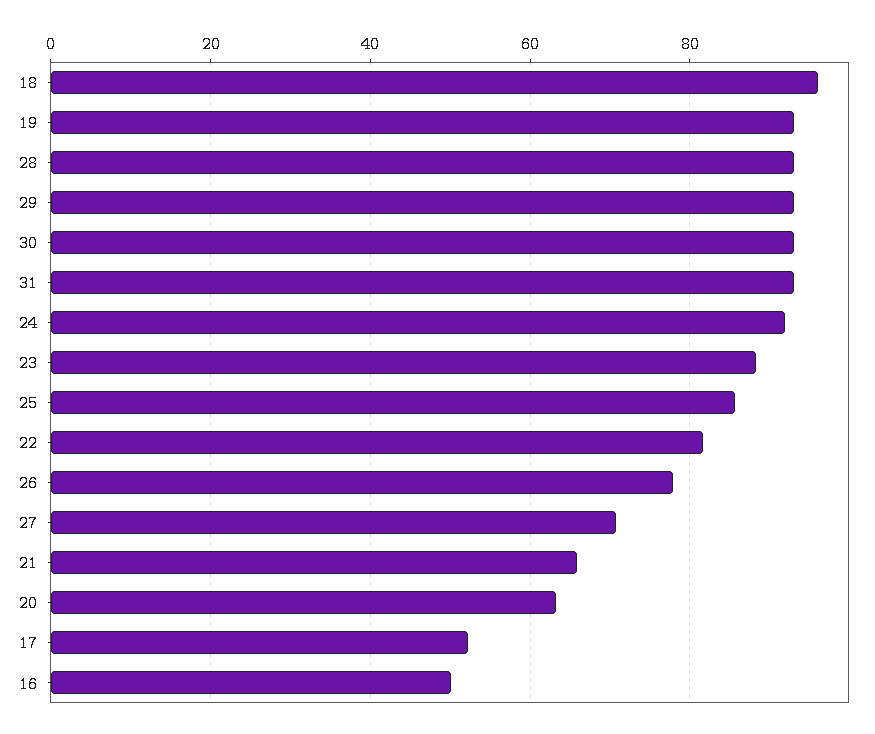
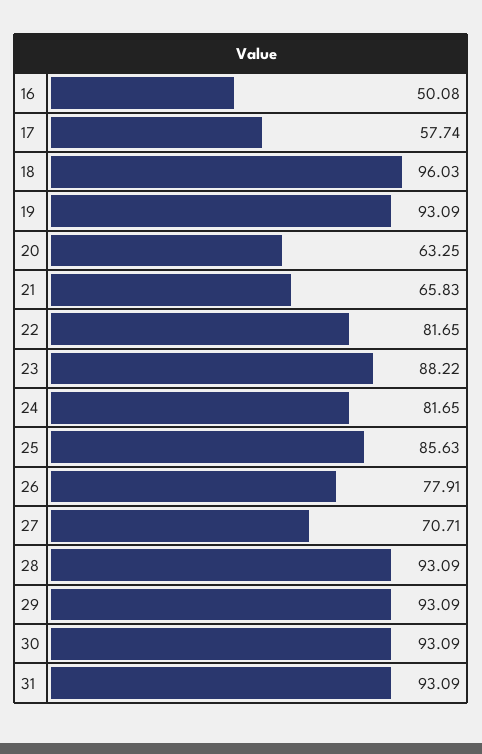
24: 92 -> 81.65
17: 52 -> 57.74

